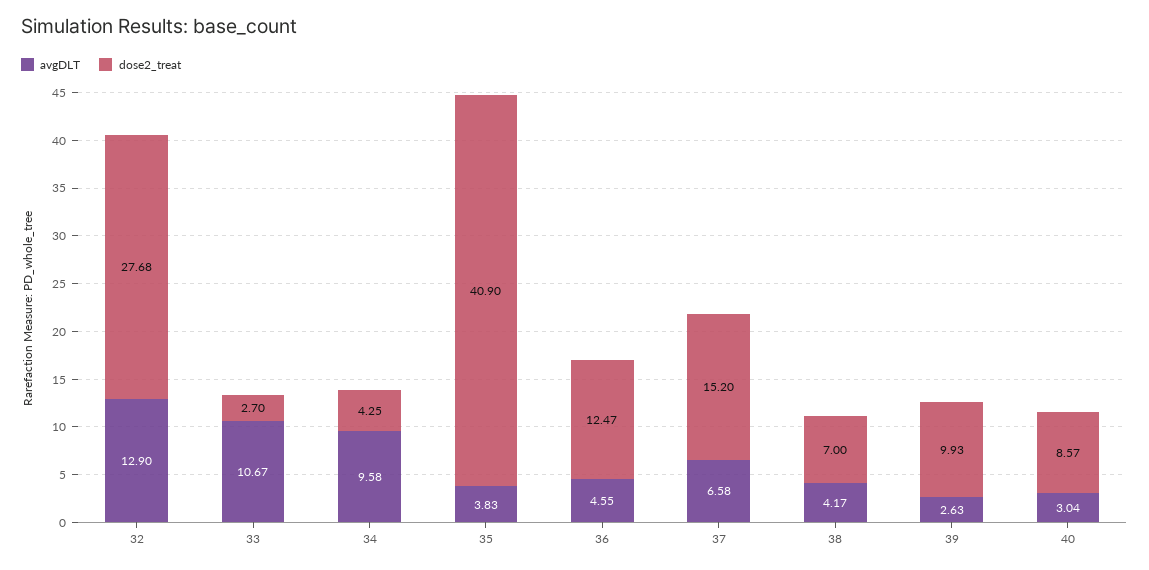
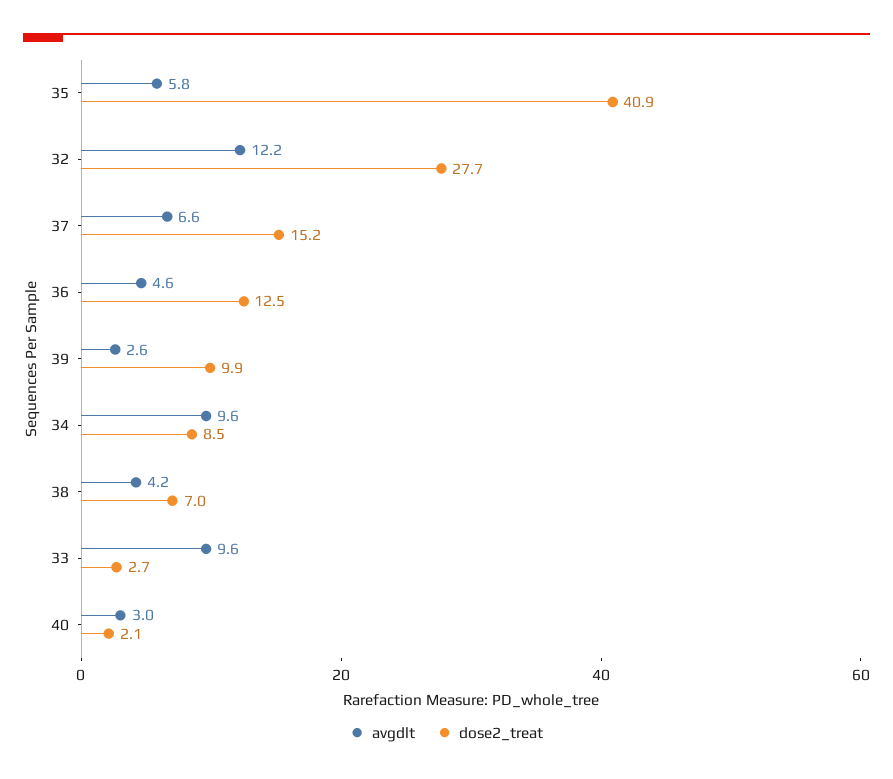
avgDLT, 32: 12.9 -> 12.2
avgDLT, 33: 10.67 -> 9.6
dose2_treat, 34: 4.25 -> 8.5
avgDLT, 35: 3.83 -> 5.8
dose2_treat, 40: 8.57 -> 2.1

